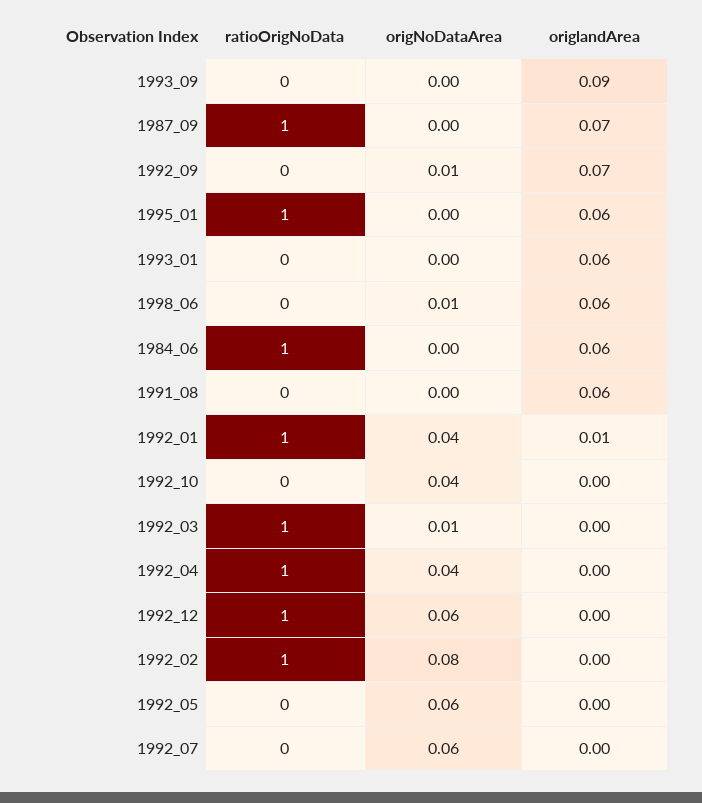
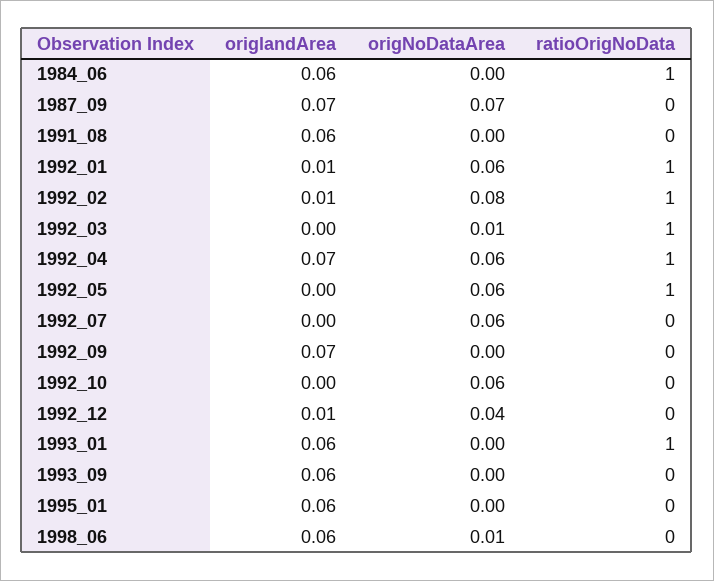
origlandArea, 1993_09: 0.09 -> 0.06
ratioOrigNoData, 1987_09: 1 -> 0
origNoDataArea, 1987_09: 0 -> 0.07
origNoDataArea, 1992_09: 0.01 -> 0
ratioOrigNoData, 1995_01: 1 -> 0
ratioOrigNoData, 1993_01: 0 -> 1
origNoDataArea, 1992_01: 0.04 -> 0.06
origNoDataArea, 1992_10: 0.04 -> 0.06
origNoDataArea, 1992_04: 0.04 -> 0.06
origlandArea, 1992_04: 0 -> 0.07
ratioOrigNoData, 1992_12: 1 -> 0
origNoDataArea, 1992_12: 0.06 -> 0.04
origlandArea, 1992_12: 0 -> 0.01
origlandArea, 1992_02: 0 -> 0.01
ratioOrigNoData, 1992_05: 0 -> 1

